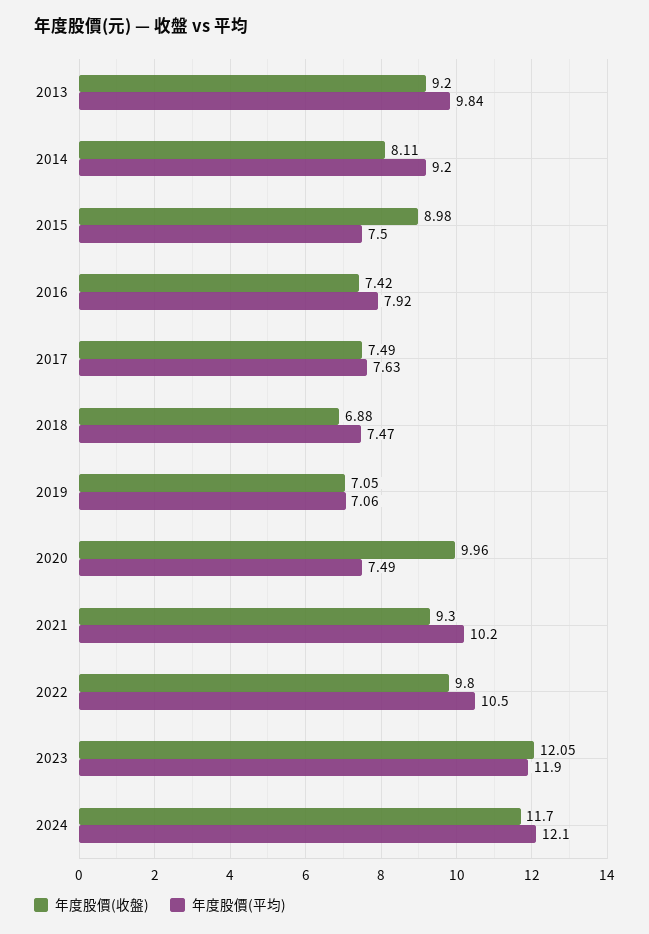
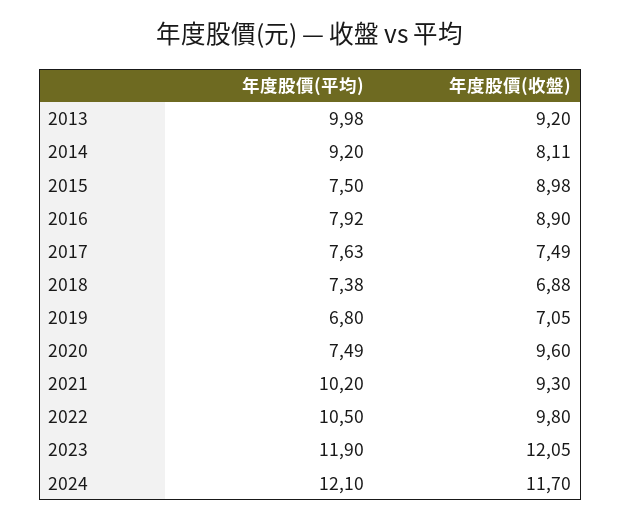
年度股價(平均), 2013: 9.84 -> 9.98
年度股價(收盤), 2016: 7.42 -> 8.9
年度股價(平均), 2018: 7.47 -> 7.38
年度股價(平均), 2019: 7.06 -> 6.8
年度股價(收盤), 2020: 9.96 -> 9.6

